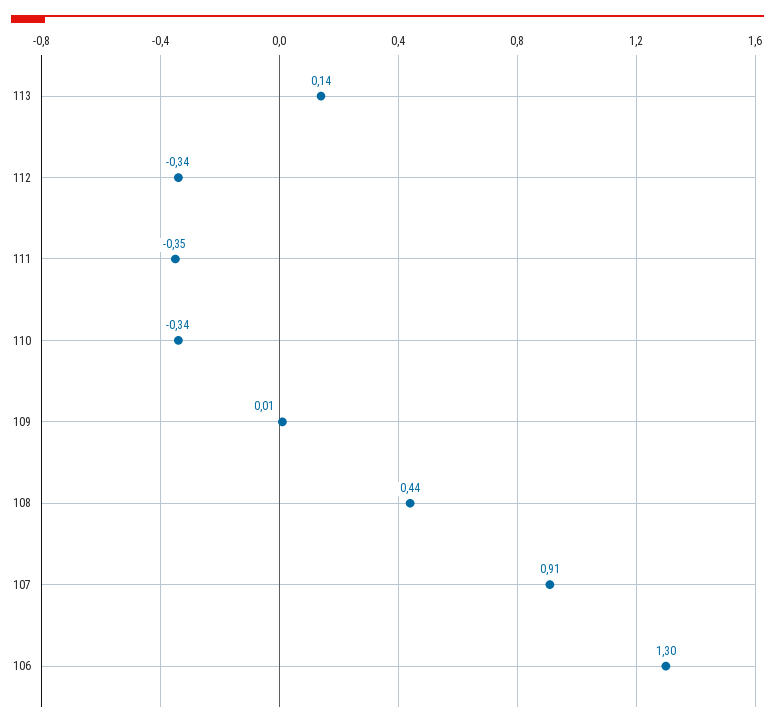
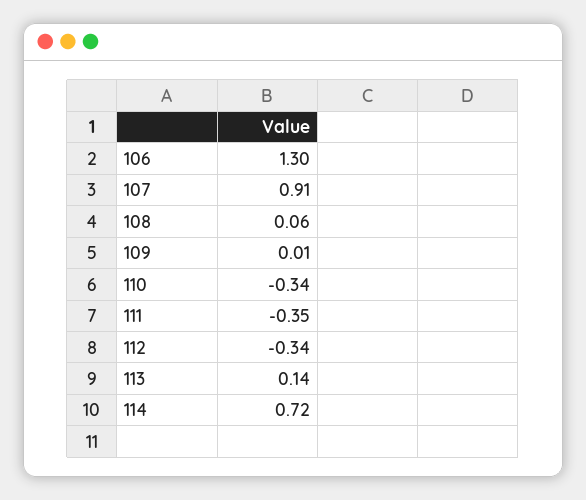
108: 0.44 -> 0.06
114: none -> 0.72

